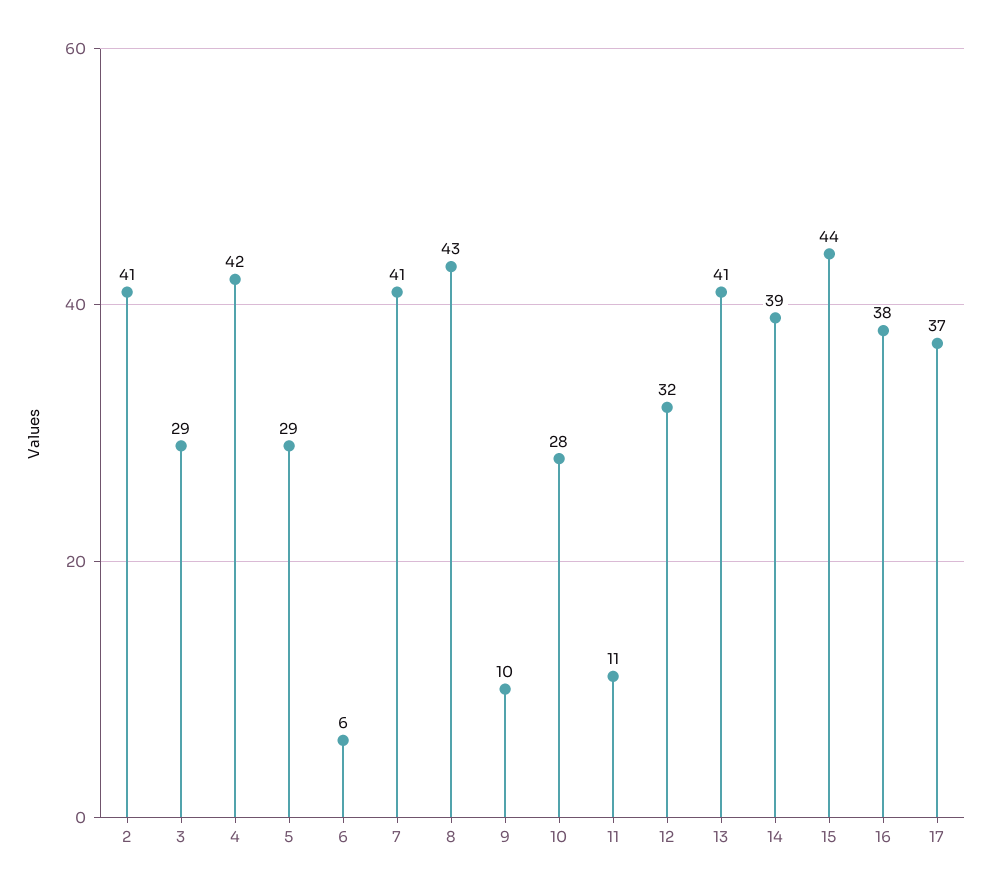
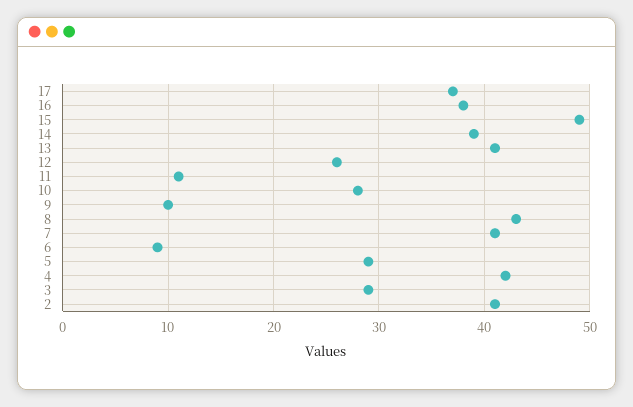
6: 6 -> 9
12: 32 -> 26
15: 44 -> 49

